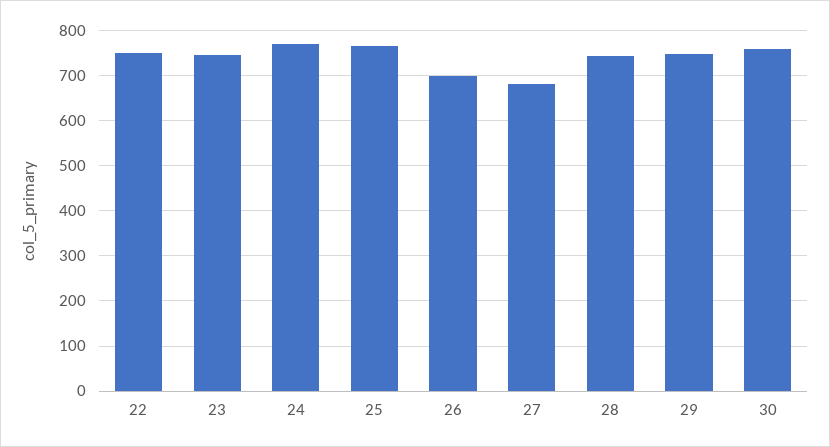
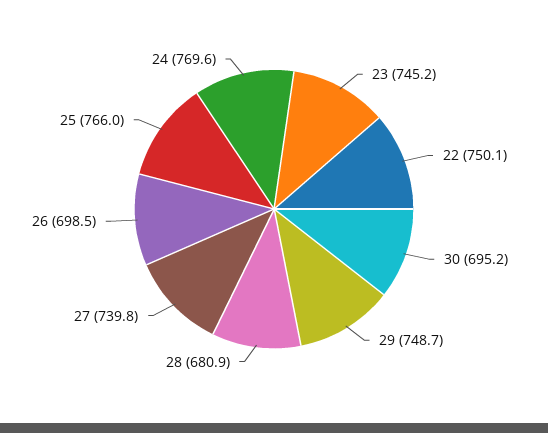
27: 680 -> 739.8
28: 740 -> 680.9
30: 760 -> 695.2

